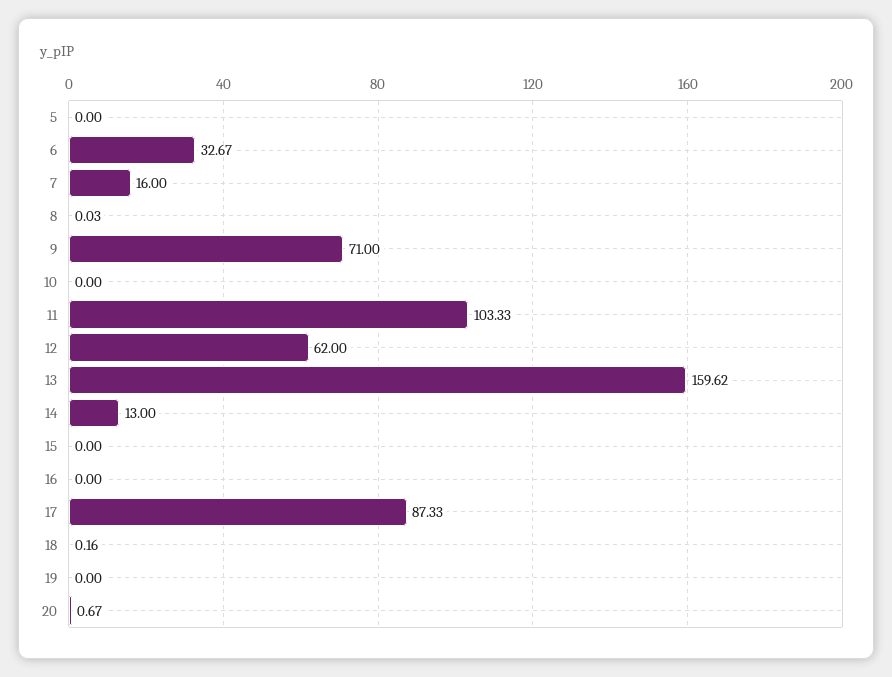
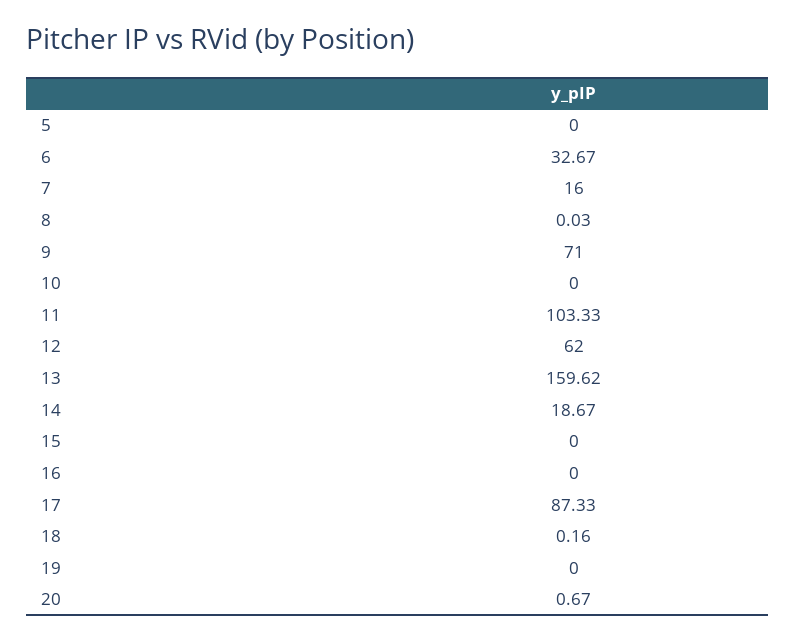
14: 13 -> 18.67

